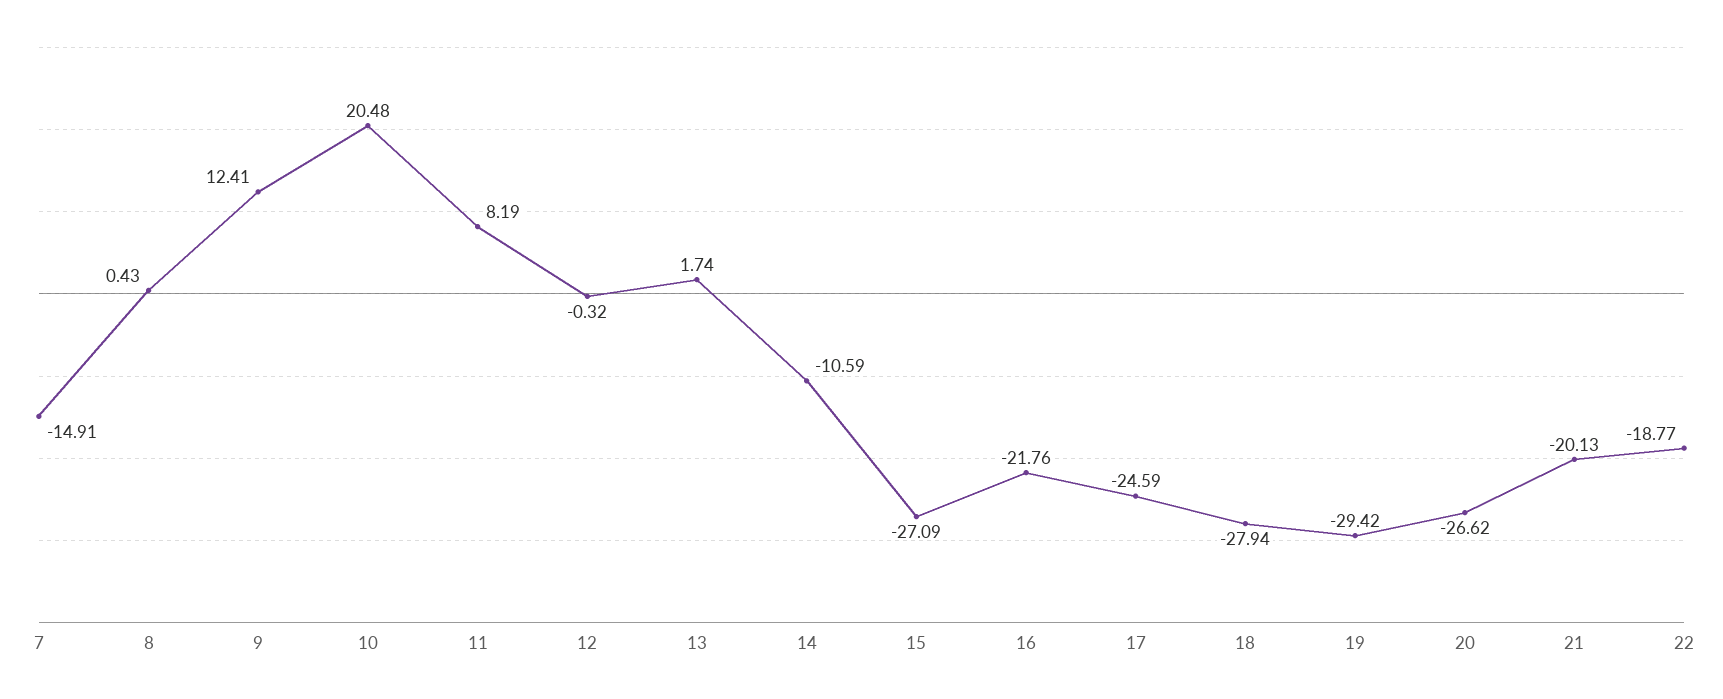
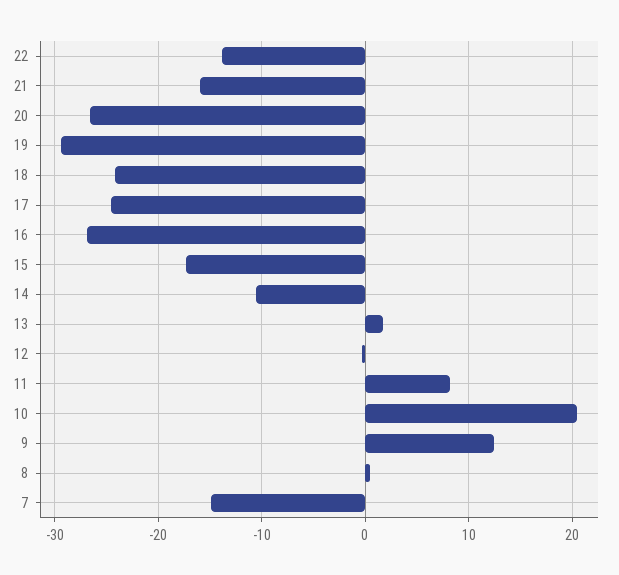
15: -27.09 -> -17
16: -21.76 -> -27
18: -27.94 -> -24
21: -20.13 -> -16
22: -18.77 -> -14

